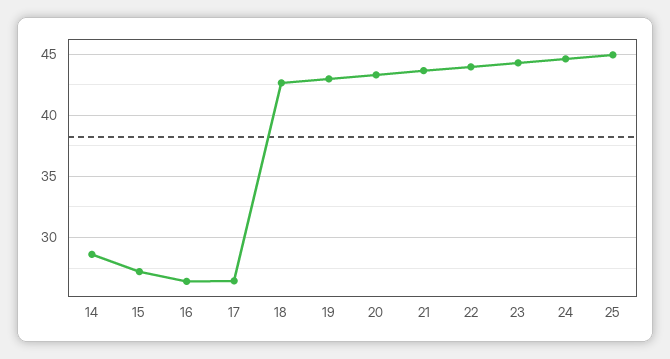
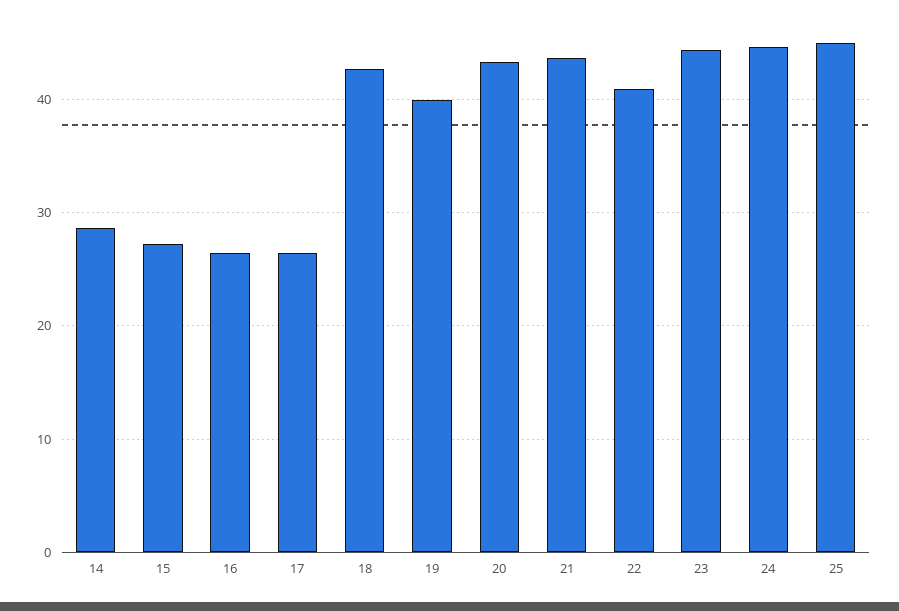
19: 43 -> 40
22: 44 -> 41

